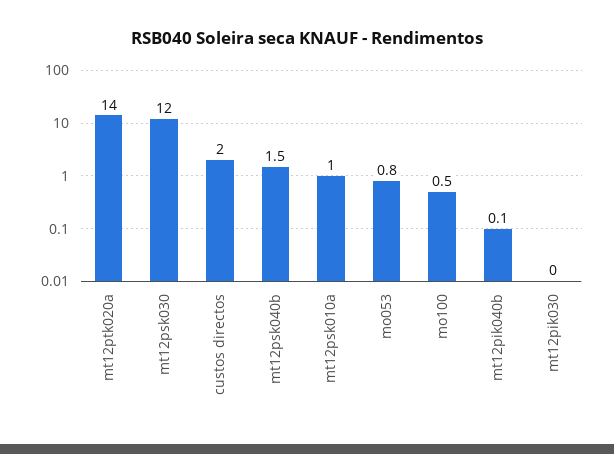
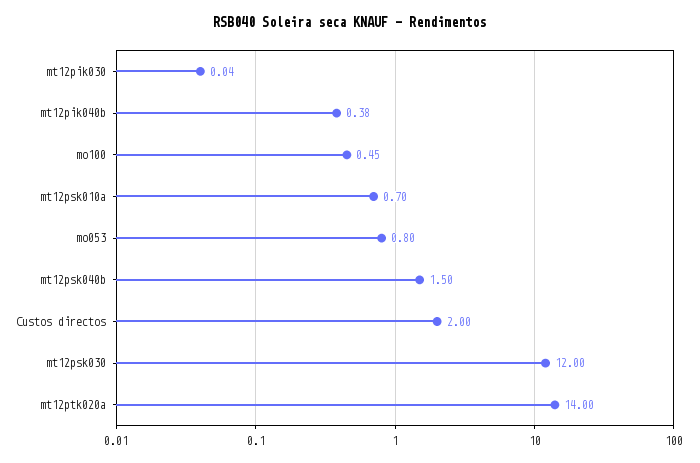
mt12psk010a: 1 -> 0.7
mt12pik040b: 0.1 -> 0.38

